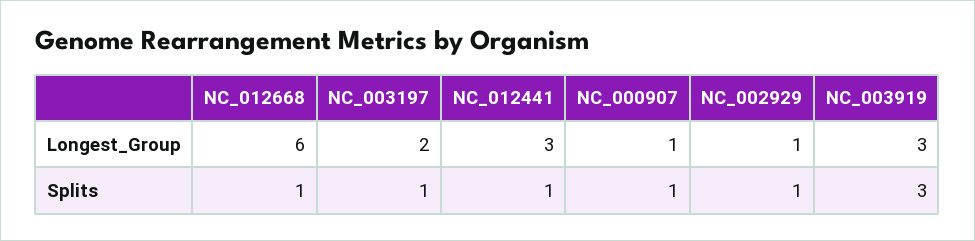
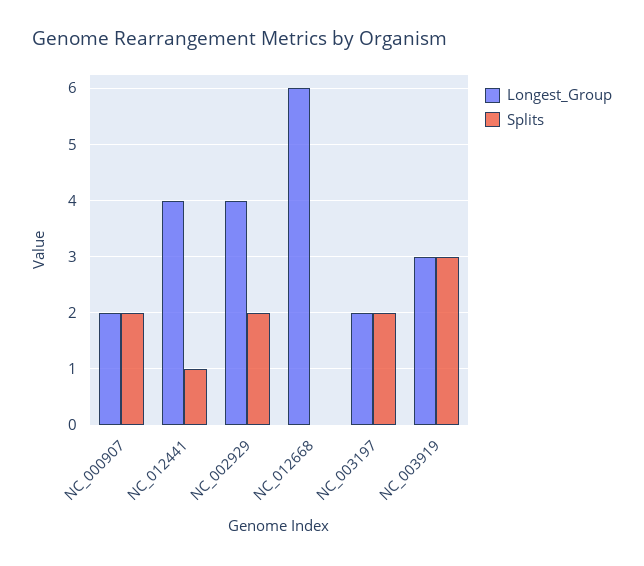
Longest_Group, NC_012441: 3 -> 4
Longest_Group, NC_000907: 1 -> 2
Longest_Group, NC_002929: 1 -> 4
Splits, NC_012668: 1 -> 0
Splits, NC_003197: 1 -> 2
Splits, NC_000907: 1 -> 2
Splits, NC_002929: 1 -> 2

